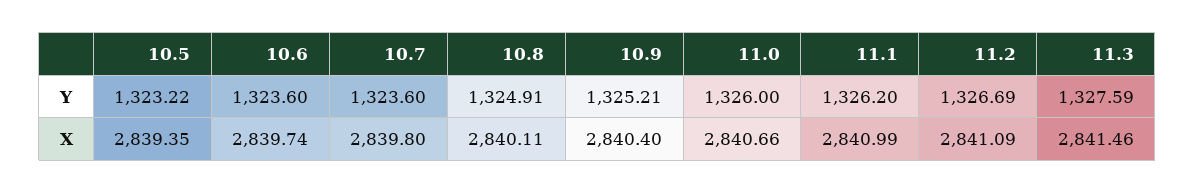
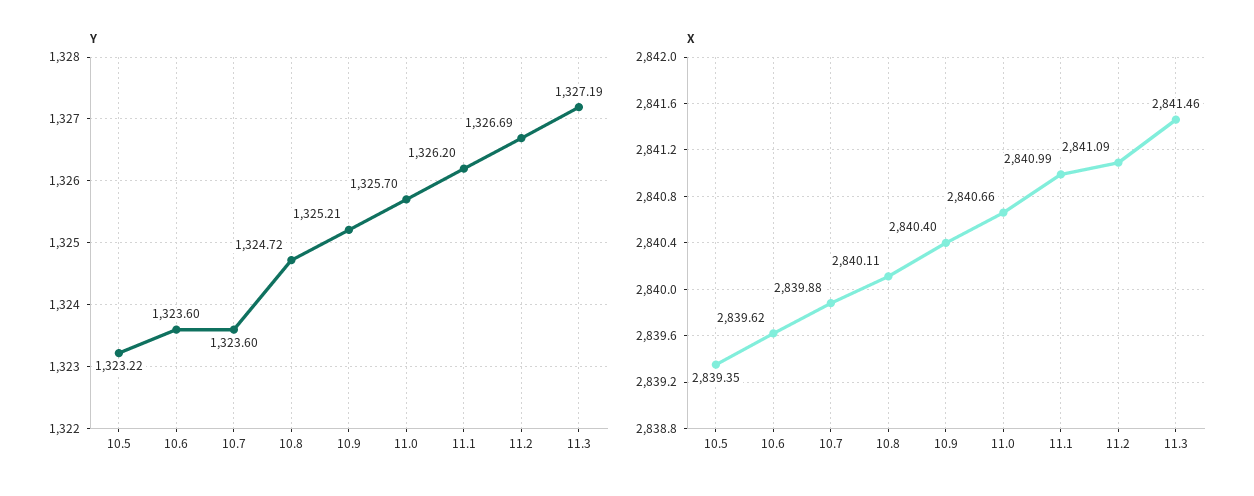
Y, 10.8: 1324.91 -> 1324.72
Y, 11.0: 1326 -> 1325.7
Y, 11.3: 1327.59 -> 1327.19
X, 10.6: 2839.74 -> 2839.62
X, 10.7: 2839.8 -> 2839.88

